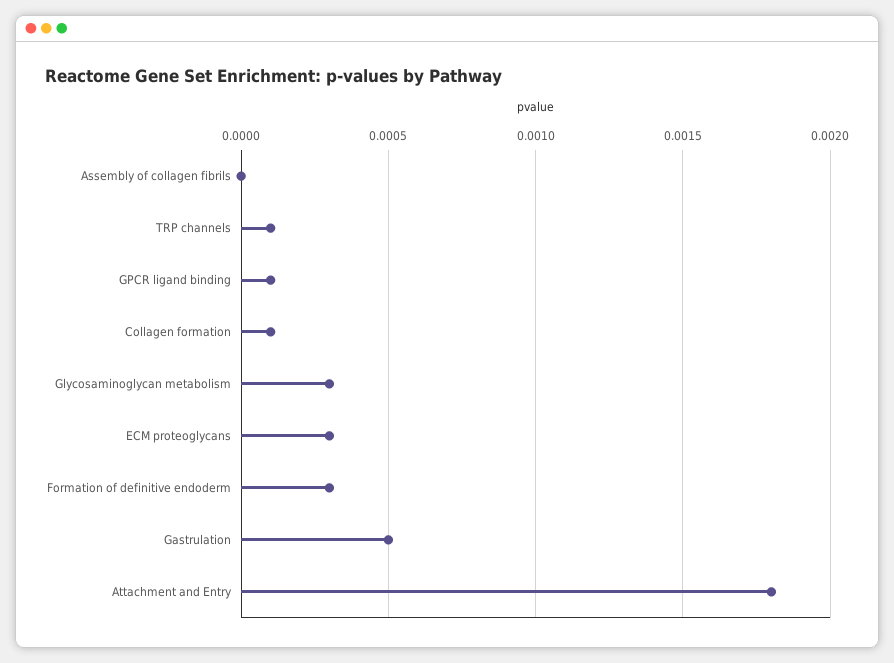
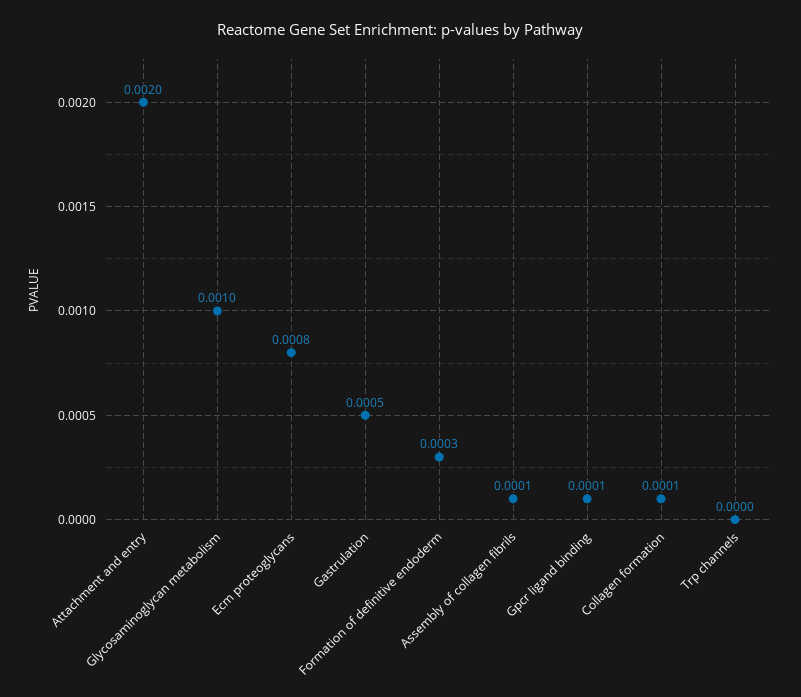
Assembly of collagen fibrils: 0 -> 0.0001
TRP channels: 0.0001 -> 0
Glycosaminoglycan metabolism: 0.0003 -> 0.001
ECM proteoglycans: 0.0003 -> 0.0008
Attachment and Entry: 0.0018 -> 0.002

